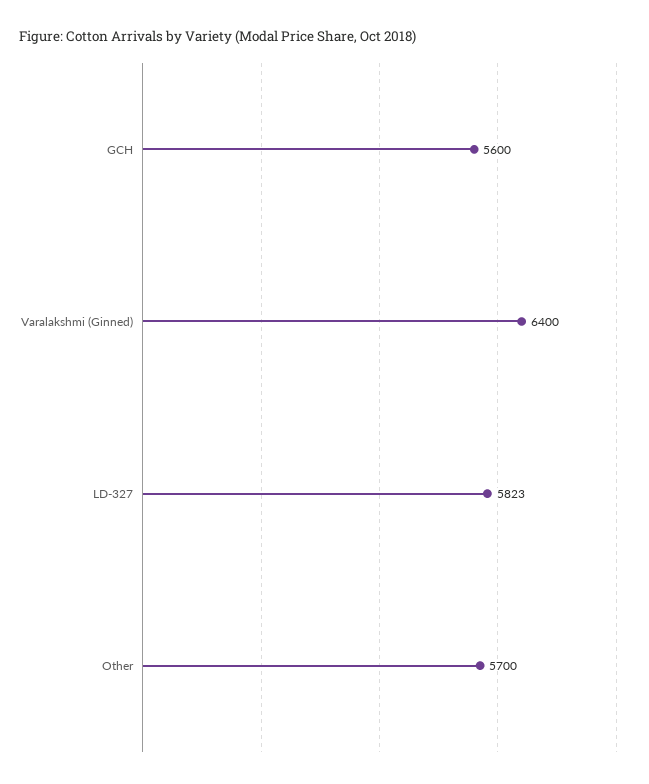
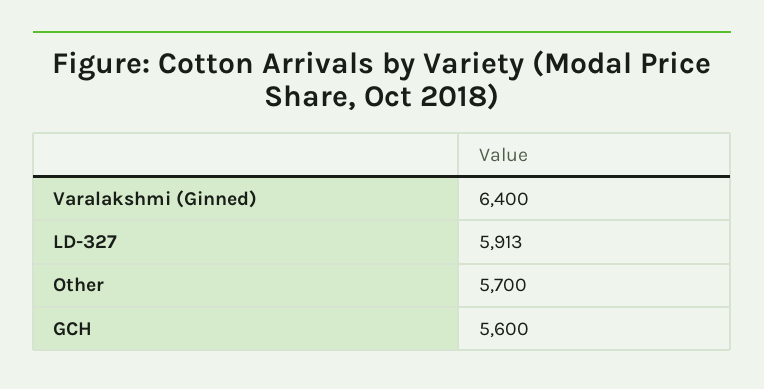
LD-327: 5823 -> 5913

